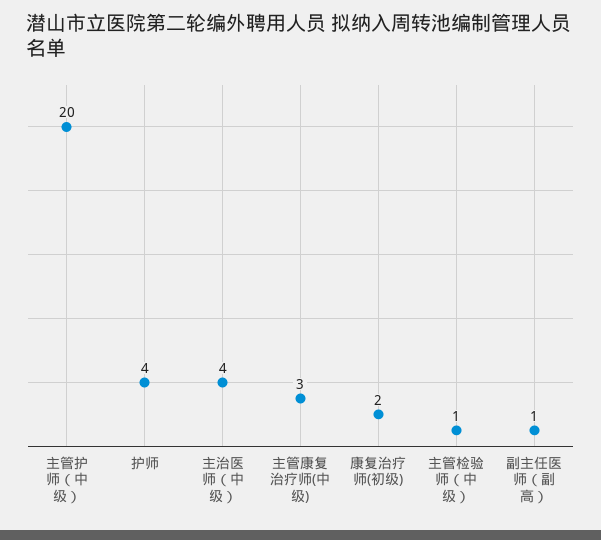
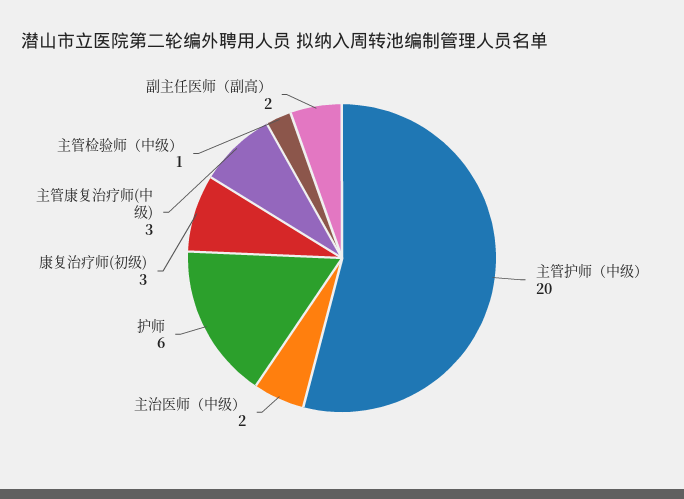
护师: 4 -> 6
主治医师（中级）: 4 -> 2
康复治疗师(初级): 2 -> 3
副主任医师（副高）: 1 -> 2

